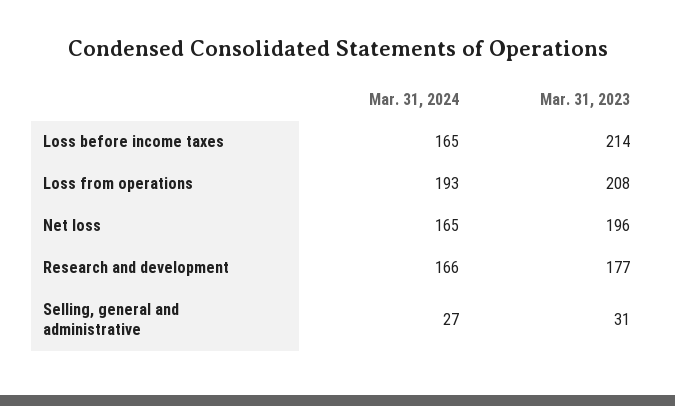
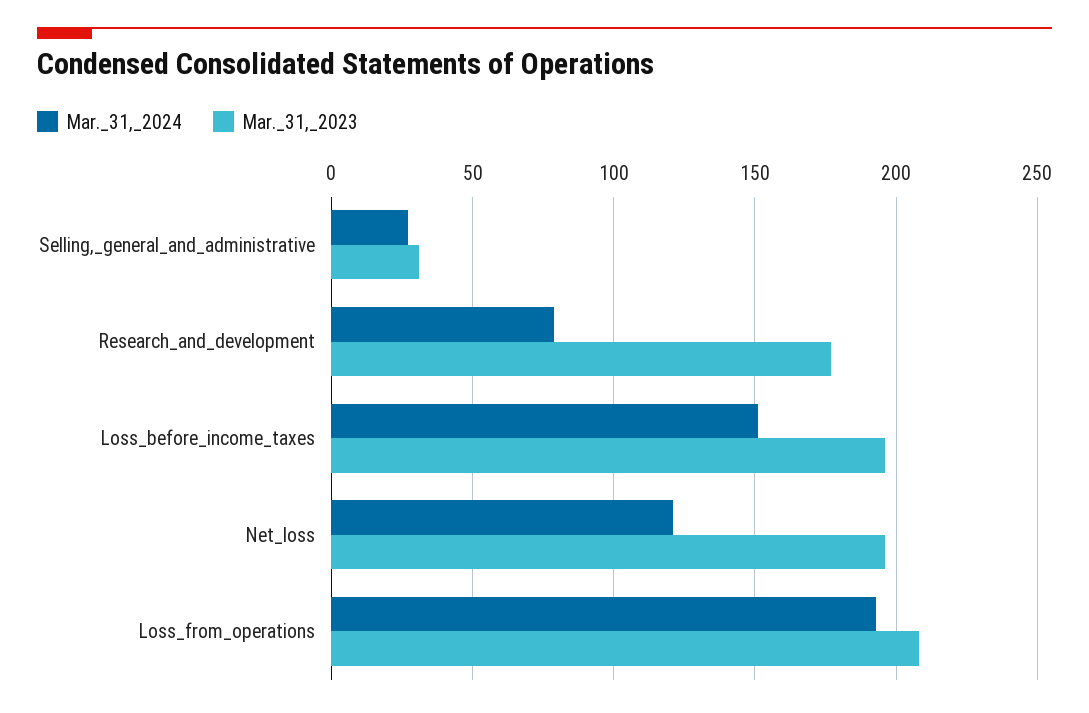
Mar. 31, 2024, Loss before income taxes: 165 -> 150
Mar. 31, 2023, Loss before income taxes: 214 -> 195
Mar. 31, 2024, Net loss: 165 -> 120
Mar. 31, 2024, Research and development: 166 -> 80

